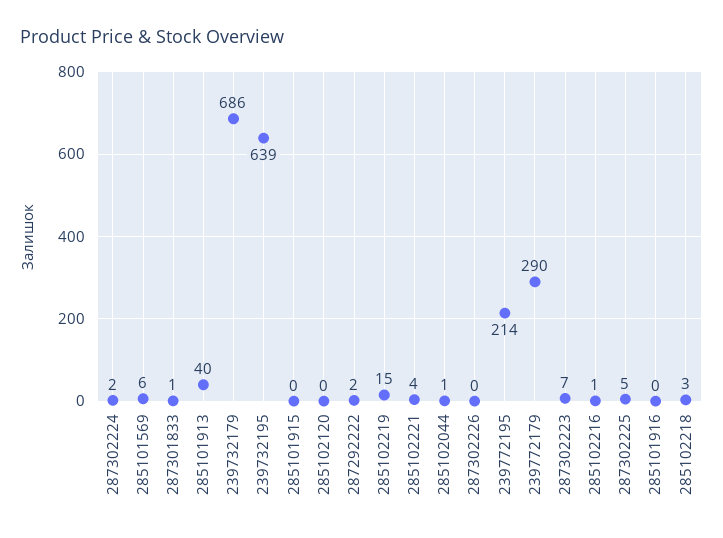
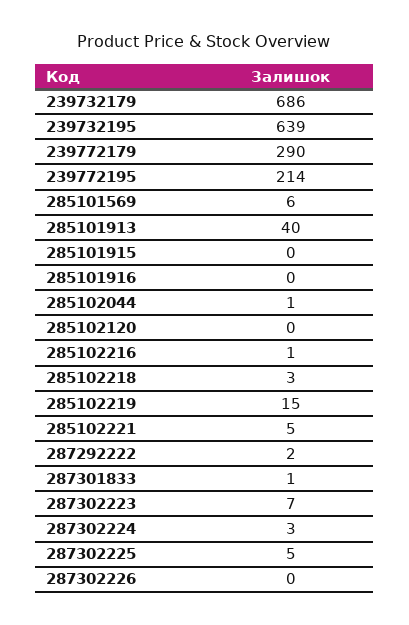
287302224: 2 -> 3
285102221: 4 -> 5

